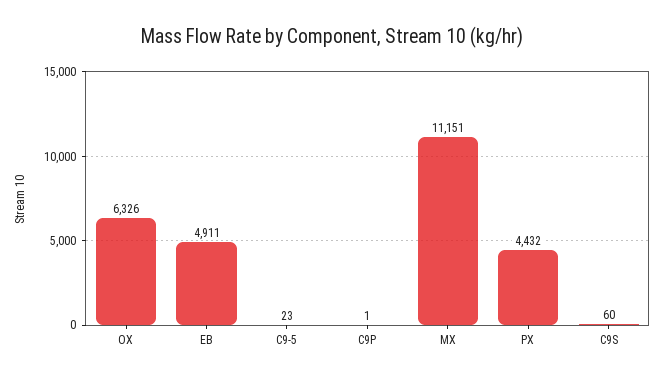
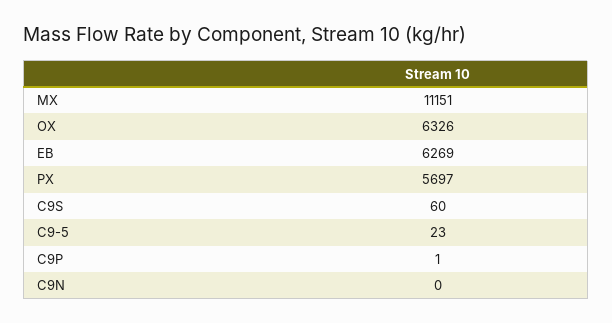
EB: 4911 -> 6269
PX: 4432 -> 5697
C9N: none -> 0

